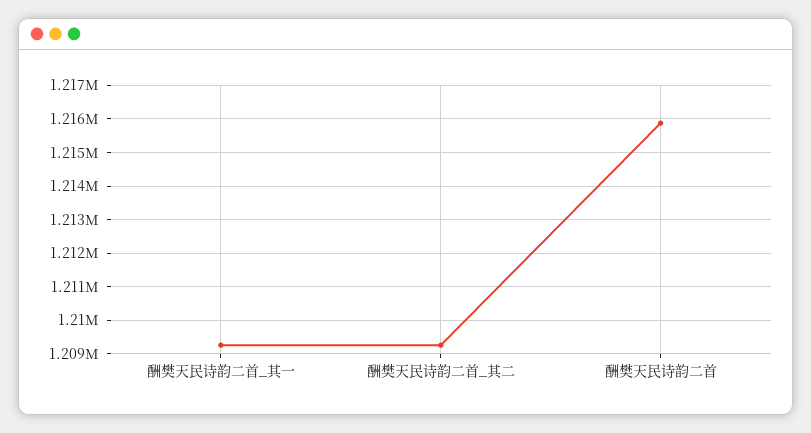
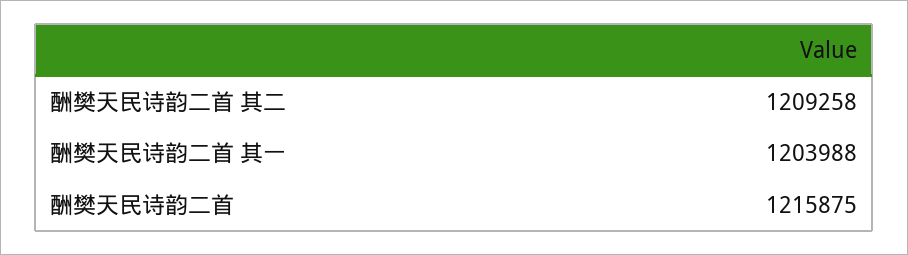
酬樊天民诗韵二首_其一: 1209200 -> 1203988

